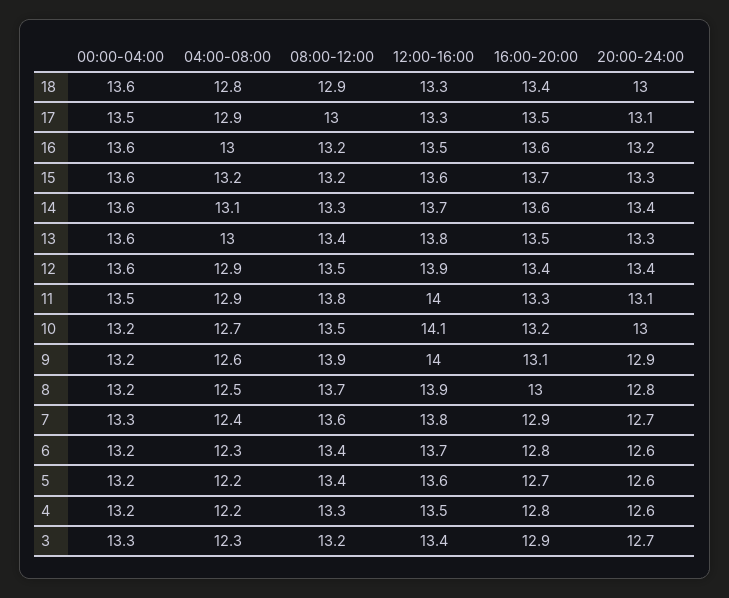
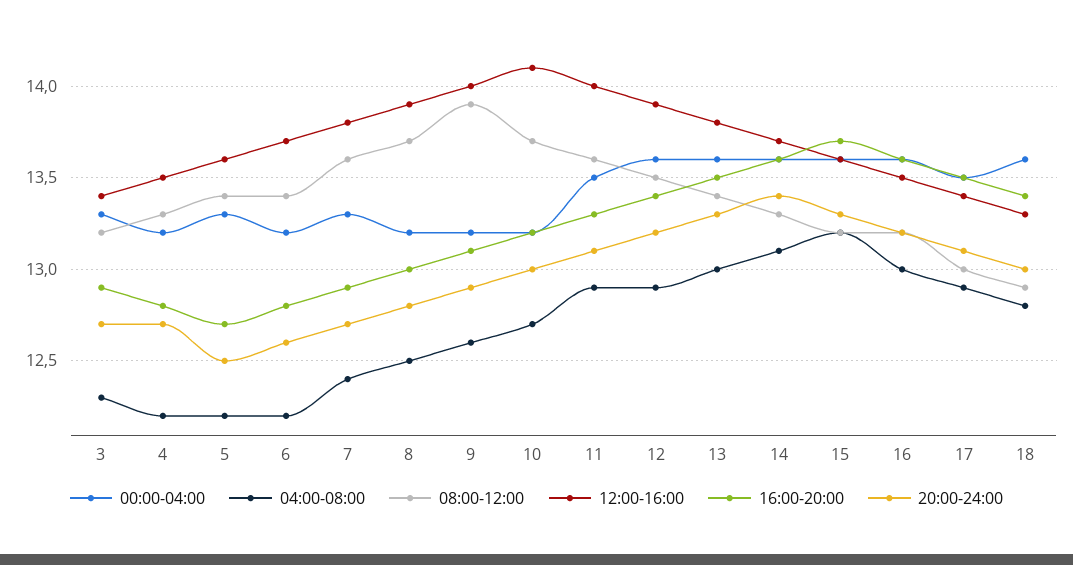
12:00-16:00, 17: 13.3 -> 13.4
20:00-24:00, 12: 13.4 -> 13.2
08:00-12:00, 11: 13.8 -> 13.6
08:00-12:00, 10: 13.5 -> 13.7
04:00-08:00, 6: 12.3 -> 12.2
00:00-04:00, 5: 13.2 -> 13.3
20:00-24:00, 5: 12.6 -> 12.5
20:00-24:00, 4: 12.6 -> 12.7

